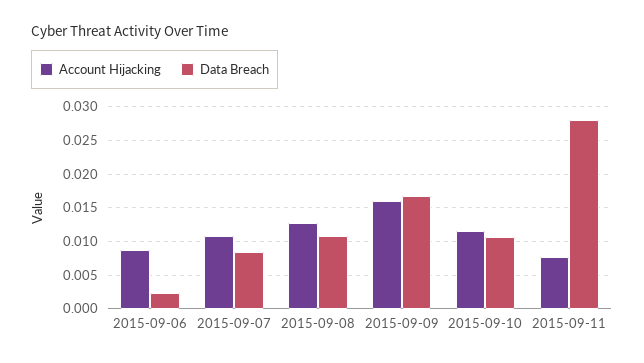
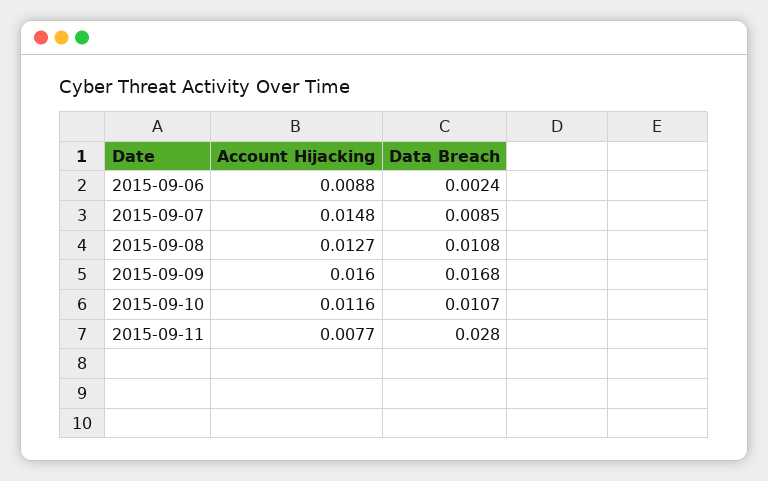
Account Hijacking, 2015-09-07: 0.011 -> 0.0148

